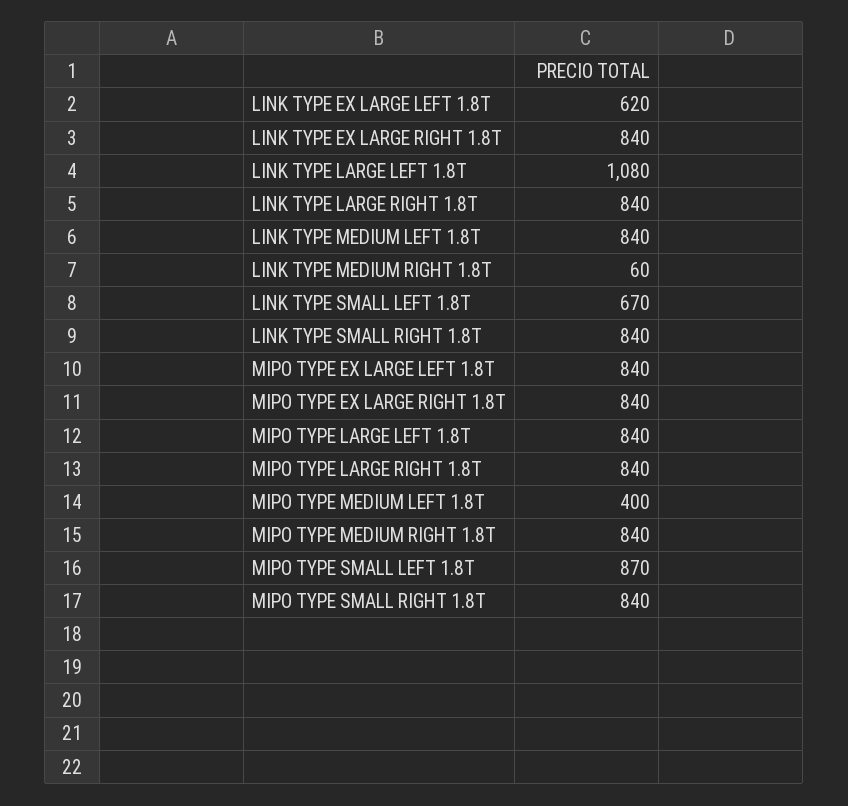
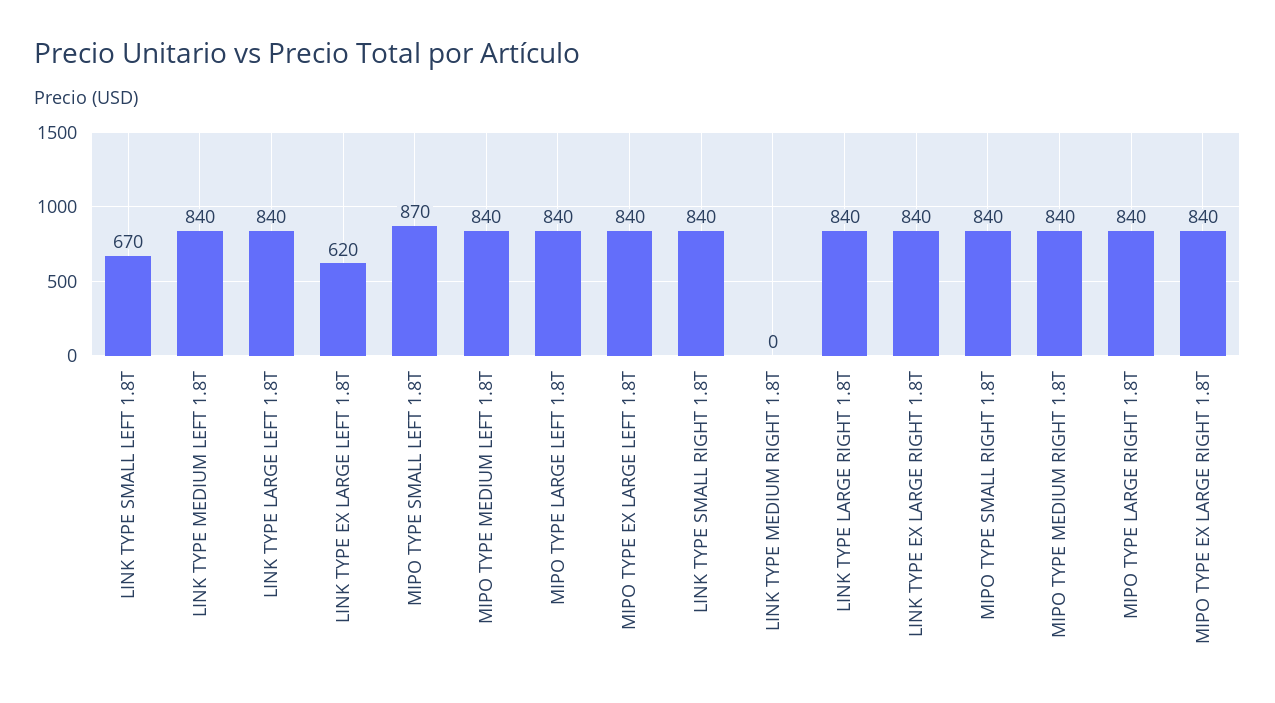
LINK TYPE LARGE LEFT 1.8T: 1080 -> 840
LINK TYPE MEDIUM RIGHT 1.8T: 60 -> 0
MIPO TYPE MEDIUM LEFT 1.8T: 400 -> 840

